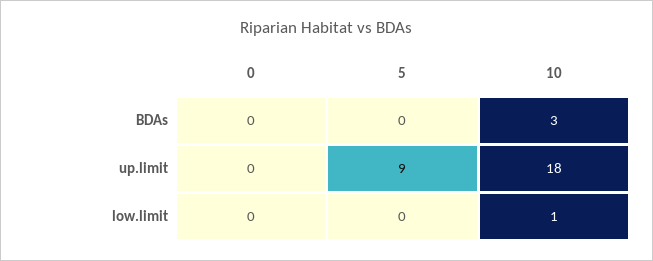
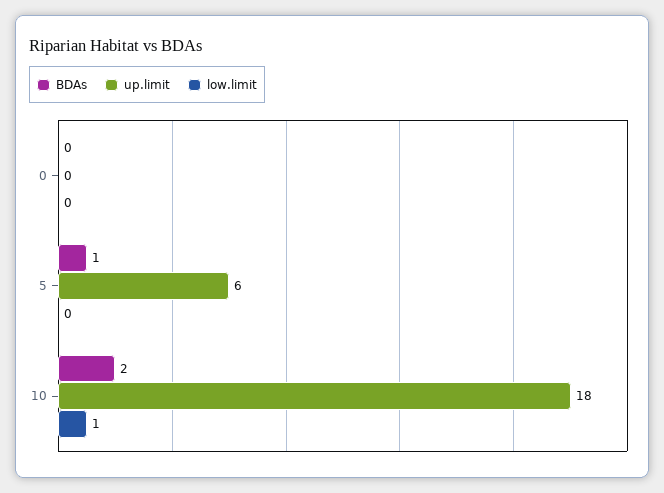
BDAs, 5: 0 -> 1
BDAs, 10: 3 -> 2
up.limit, 5: 9 -> 6

